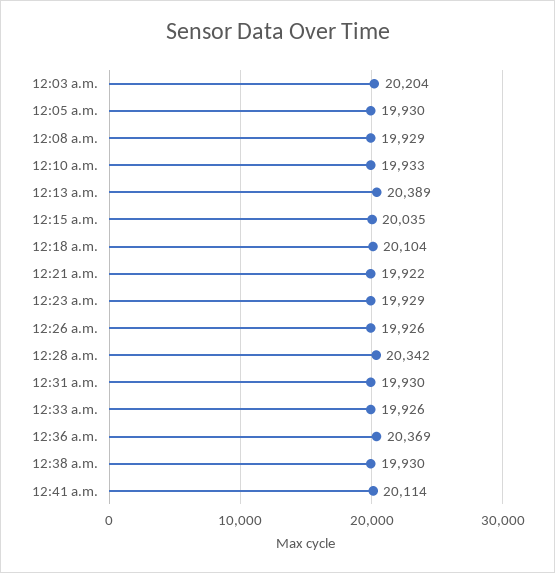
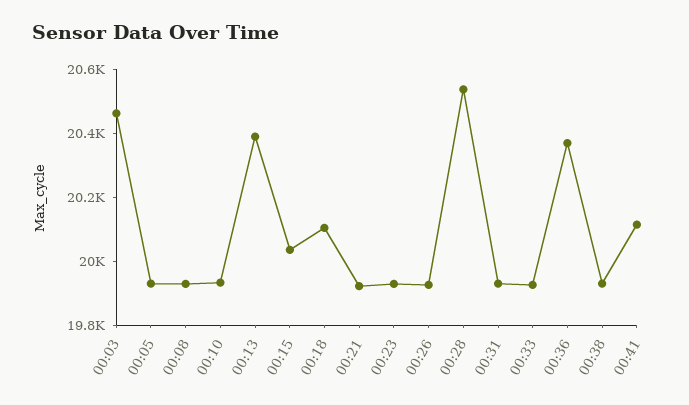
12:03 a.m.: 20204 -> 20450
12:28 a.m.: 20342 -> 20550

